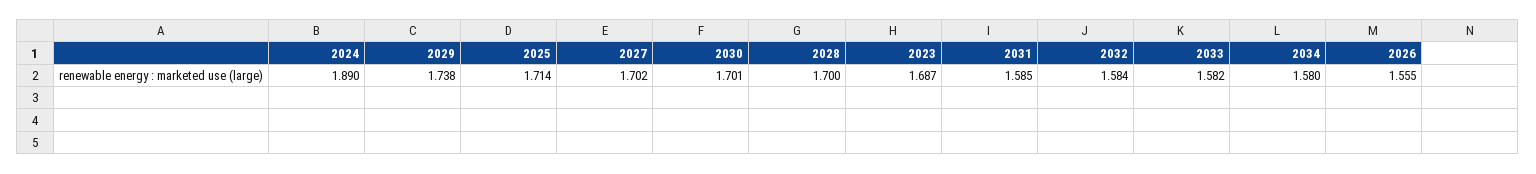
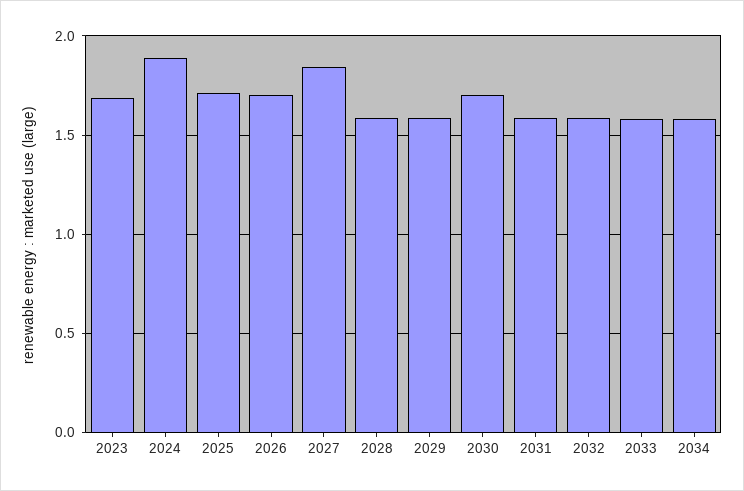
2029: 1.738 -> 1.6
2027: 1.702 -> 1.85
2028: 1.7 -> 1.6
2026: 1.555 -> 1.7

